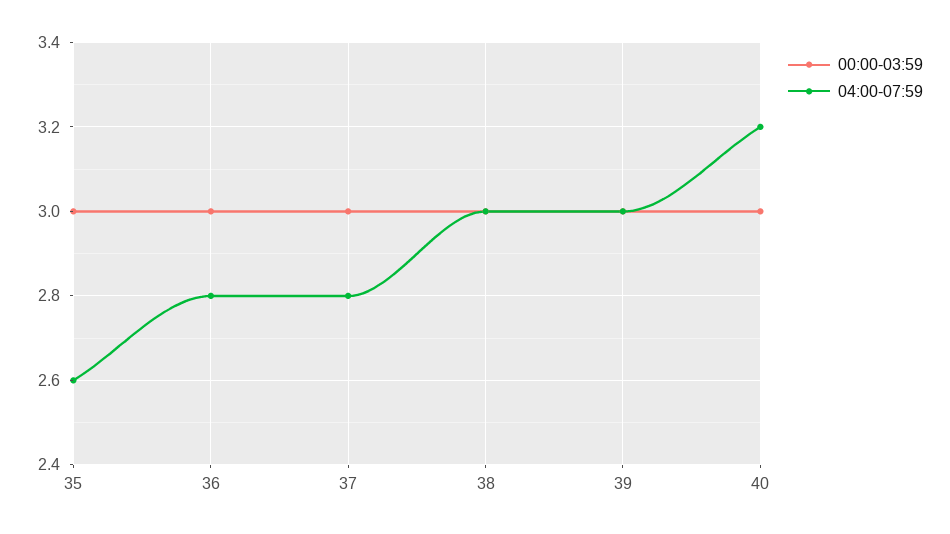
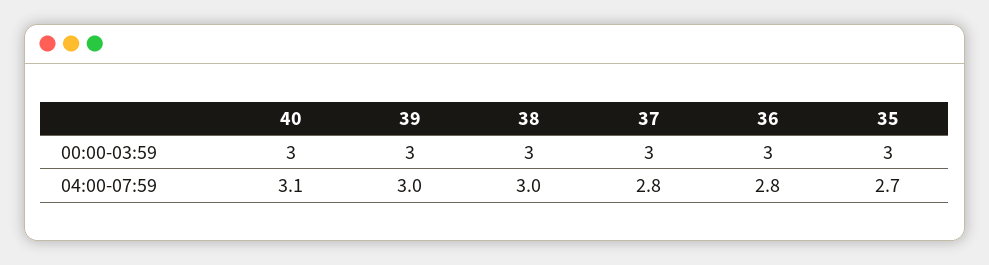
04:00-07:59, 35: 2.6 -> 2.7
04:00-07:59, 40: 3.2 -> 3.1

